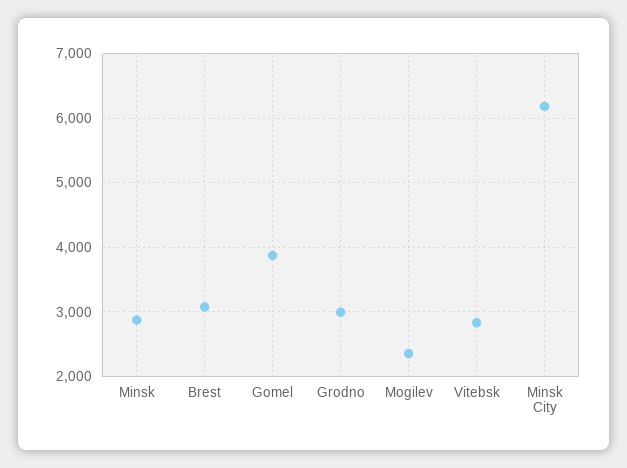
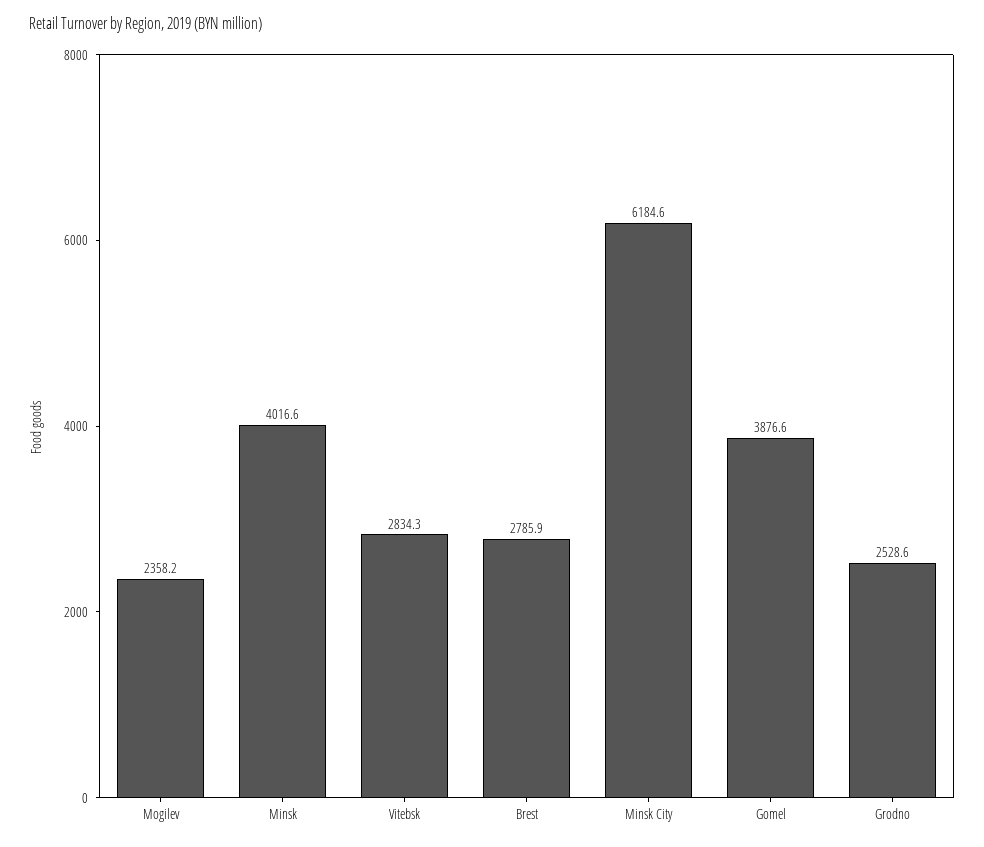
Minsk: 2900 -> 4016.6
Brest: 3100 -> 2785.9
Grodno: 3000 -> 2528.6

